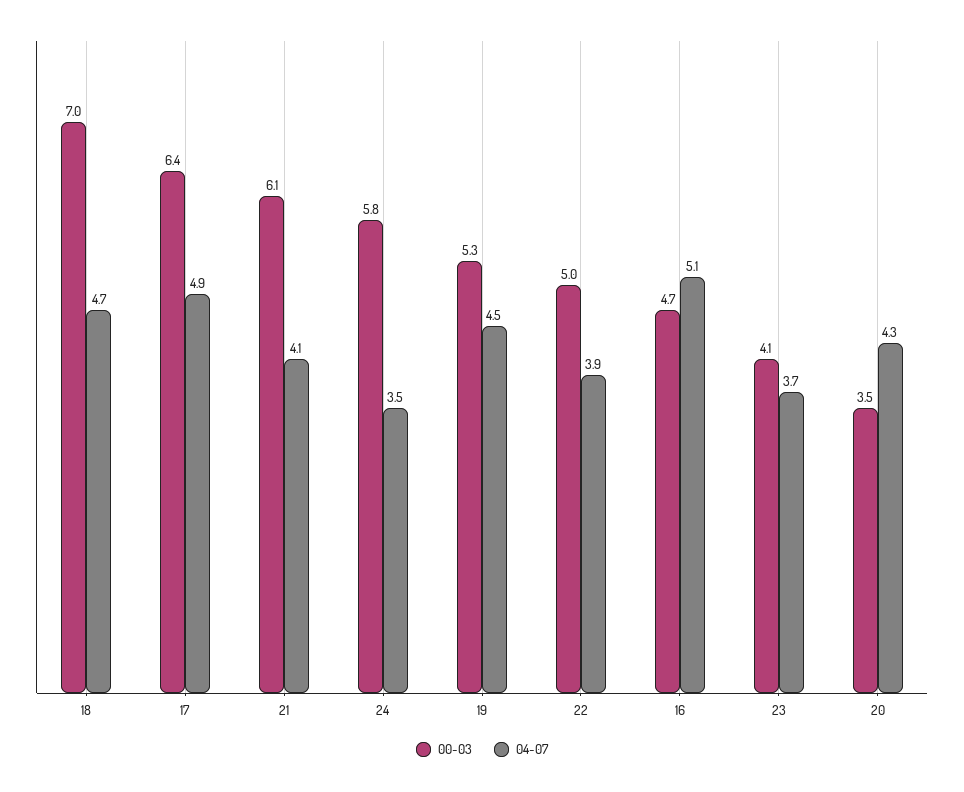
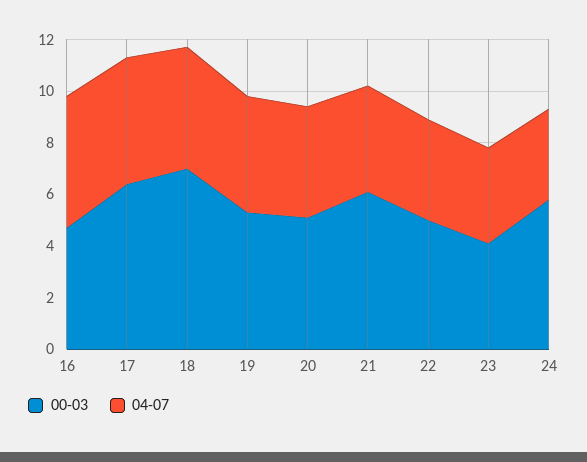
00-03, 20: 3.5 -> 5

